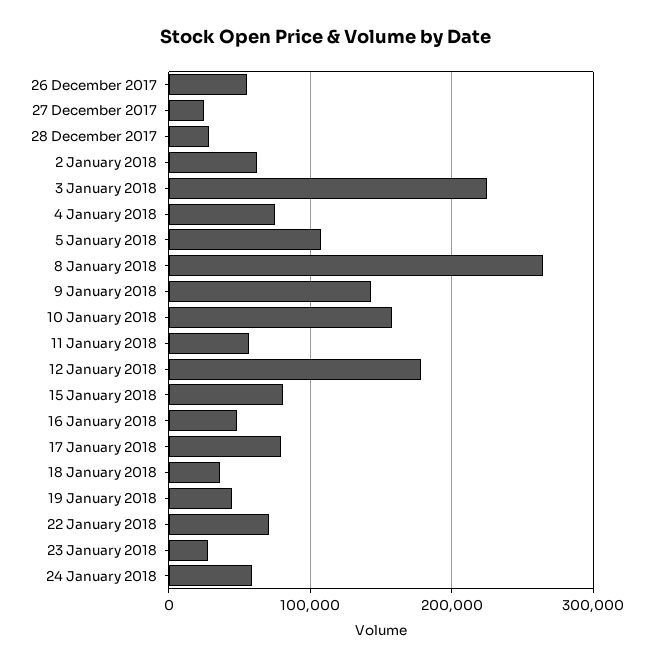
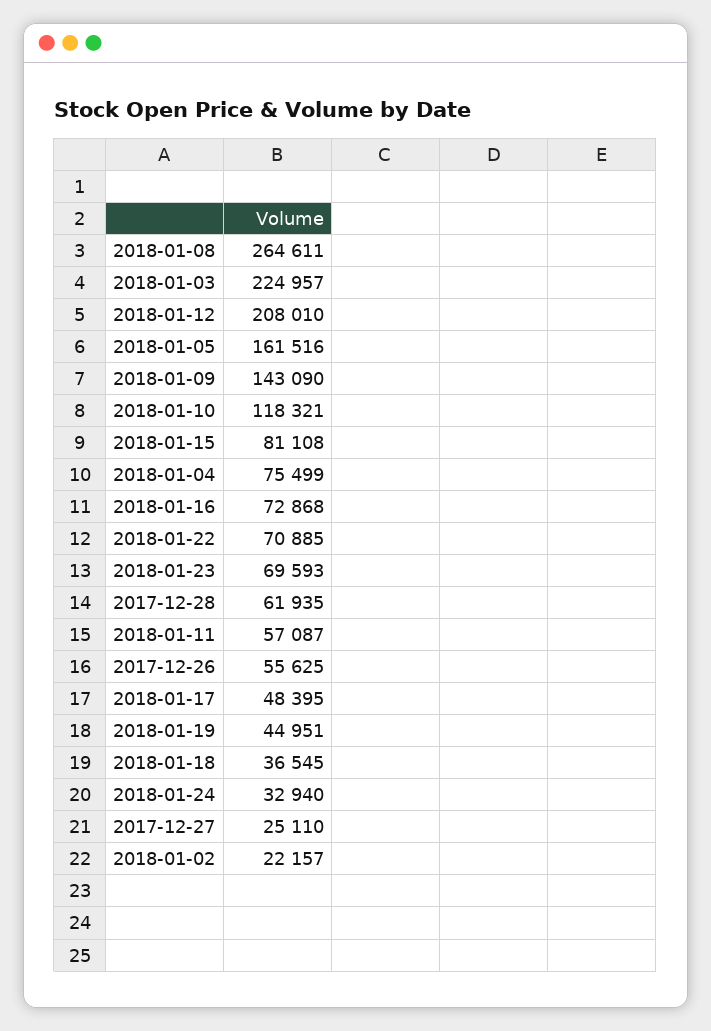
28 December 2017: 30000 -> 61935
2 January 2018: 60000 -> 22157
5 January 2018: 110000 -> 161516
10 January 2018: 160000 -> 118321
12 January 2018: 180000 -> 208010
16 January 2018: 50000 -> 72868
17 January 2018: 80000 -> 48395
23 January 2018: 30000 -> 69593
24 January 2018: 60000 -> 32940

